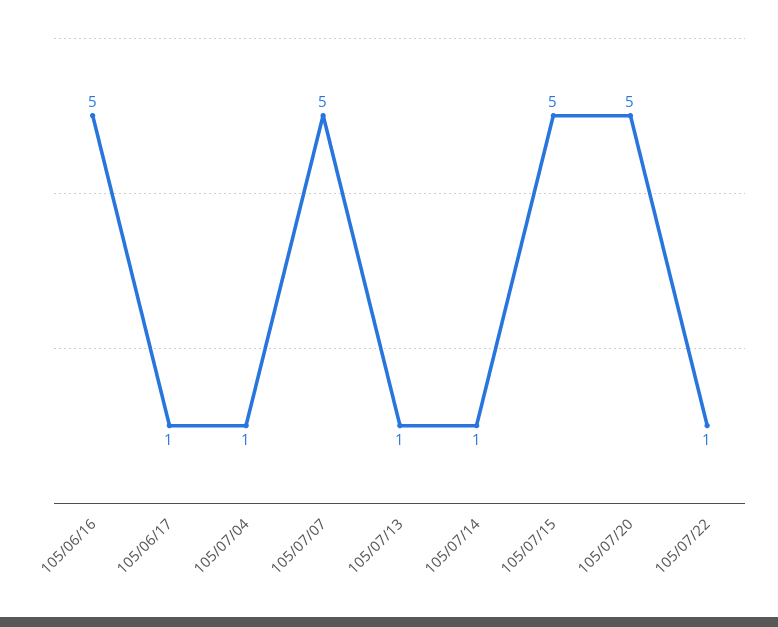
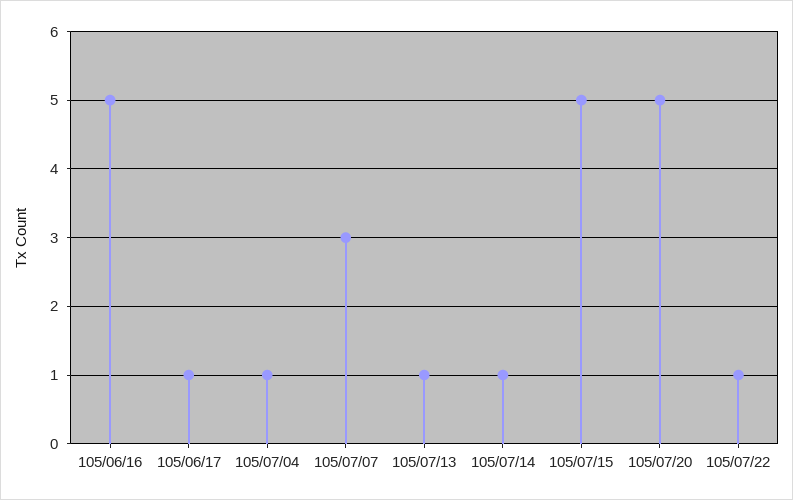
105/07/07: 5 -> 3

